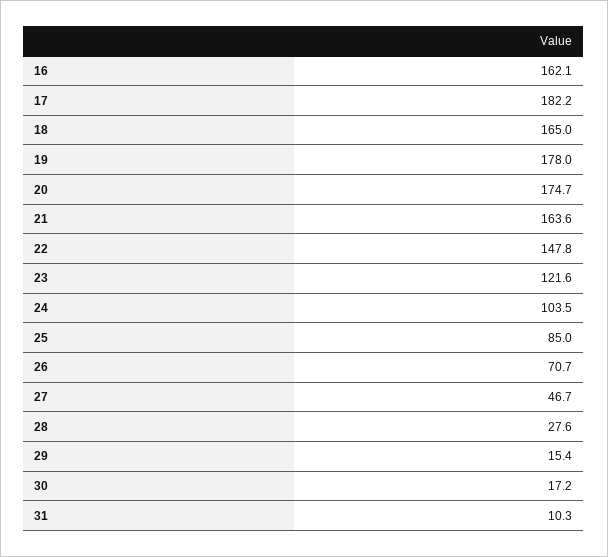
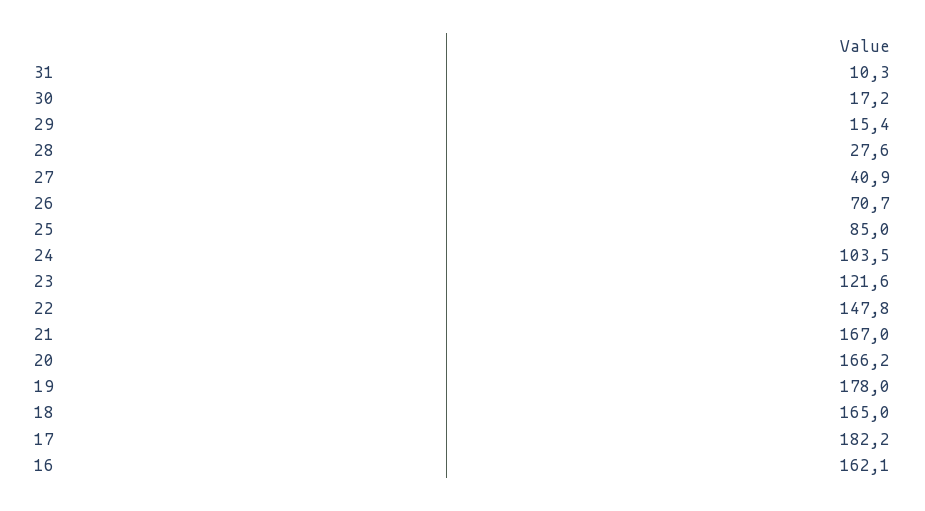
20: 174.7 -> 166.2
21: 163.6 -> 167
27: 46.7 -> 40.9

